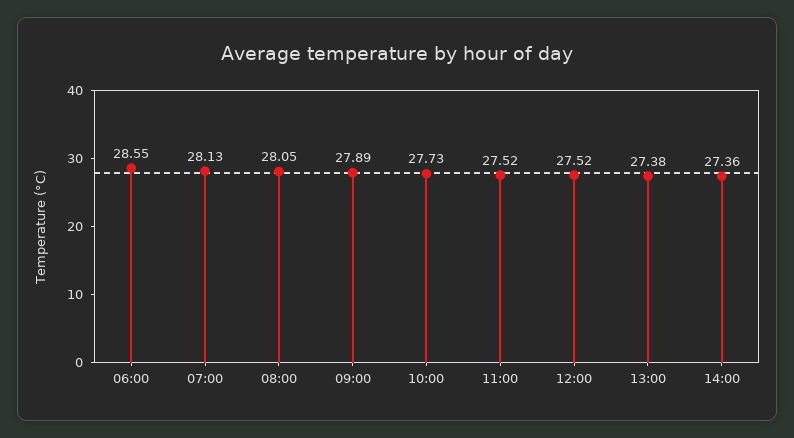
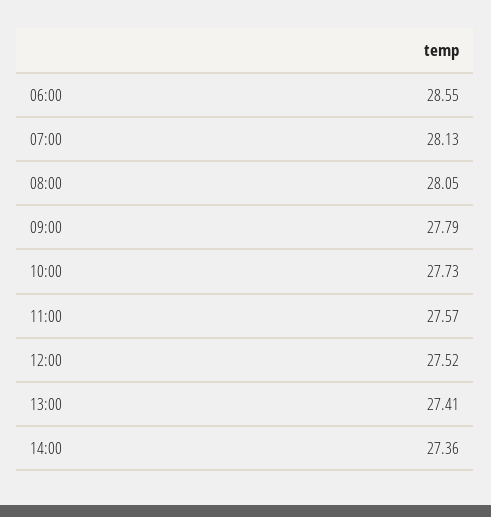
09:00: 27.89 -> 27.79
11:00: 27.52 -> 27.57
13:00: 27.38 -> 27.41

